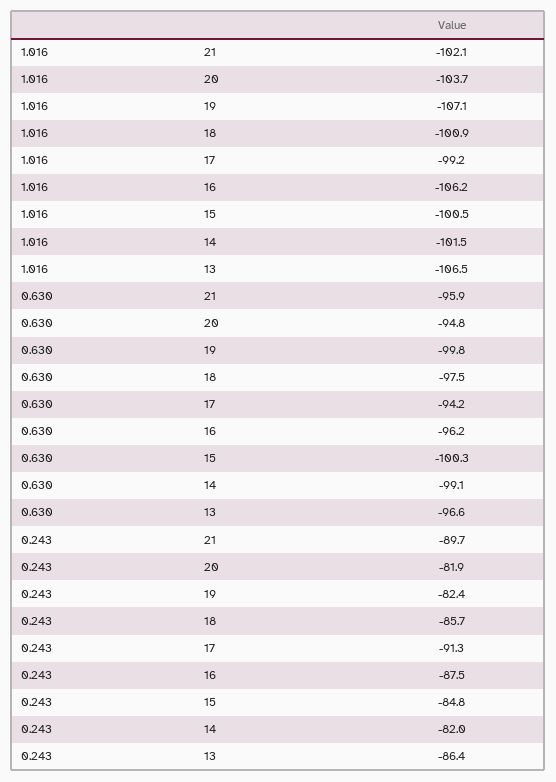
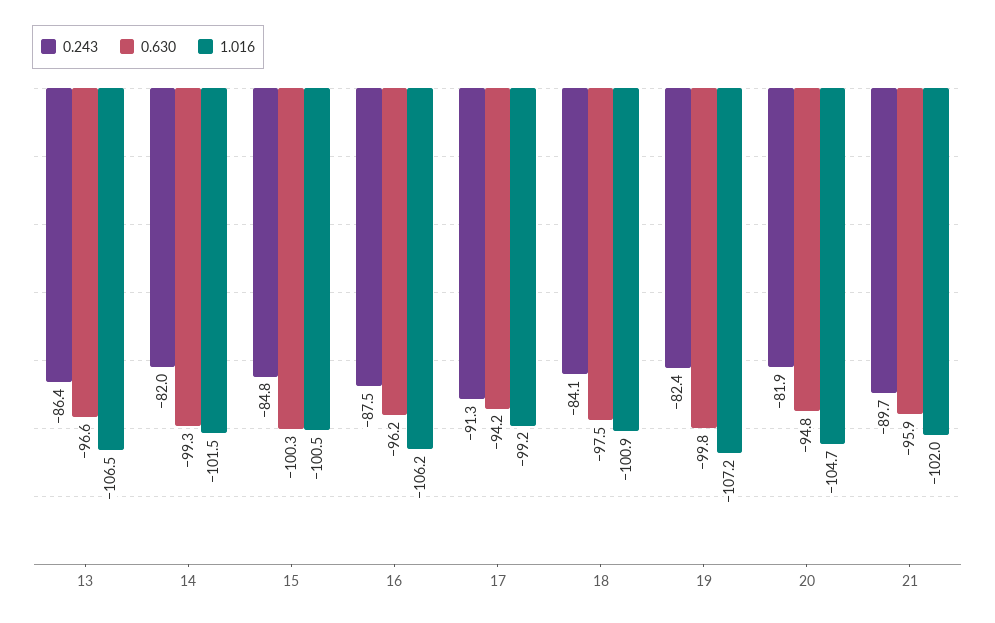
1.016, 21: -102.1 -> -102
1.016, 20: -103.7 -> -104.7
1.016, 19: -107.1 -> -107.2
0.630, 14: -99.1 -> -99.3
0.243, 18: -85.7 -> -84.1

